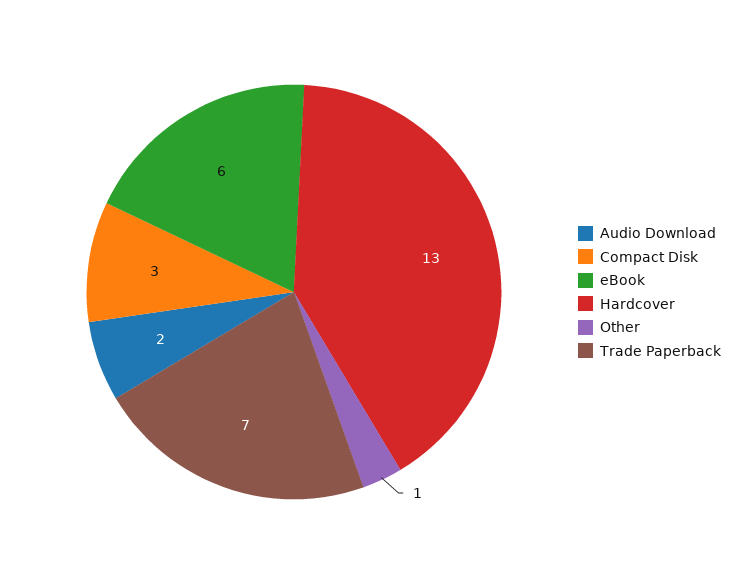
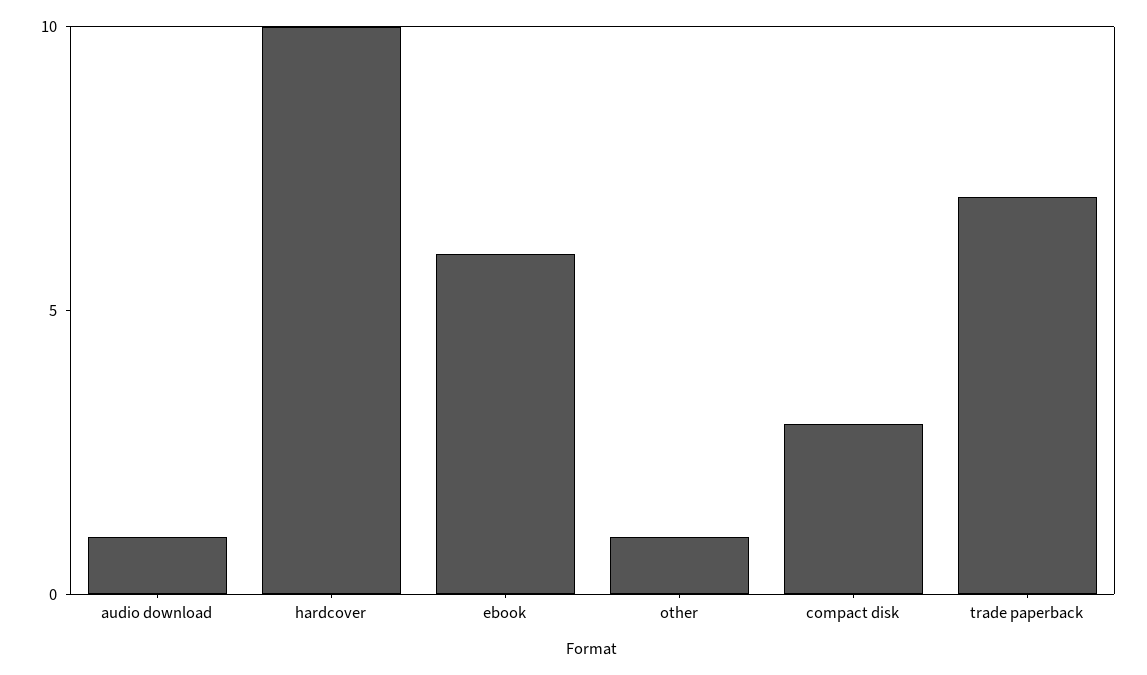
Audio Download: 2 -> 1
Hardcover: 13 -> 10

